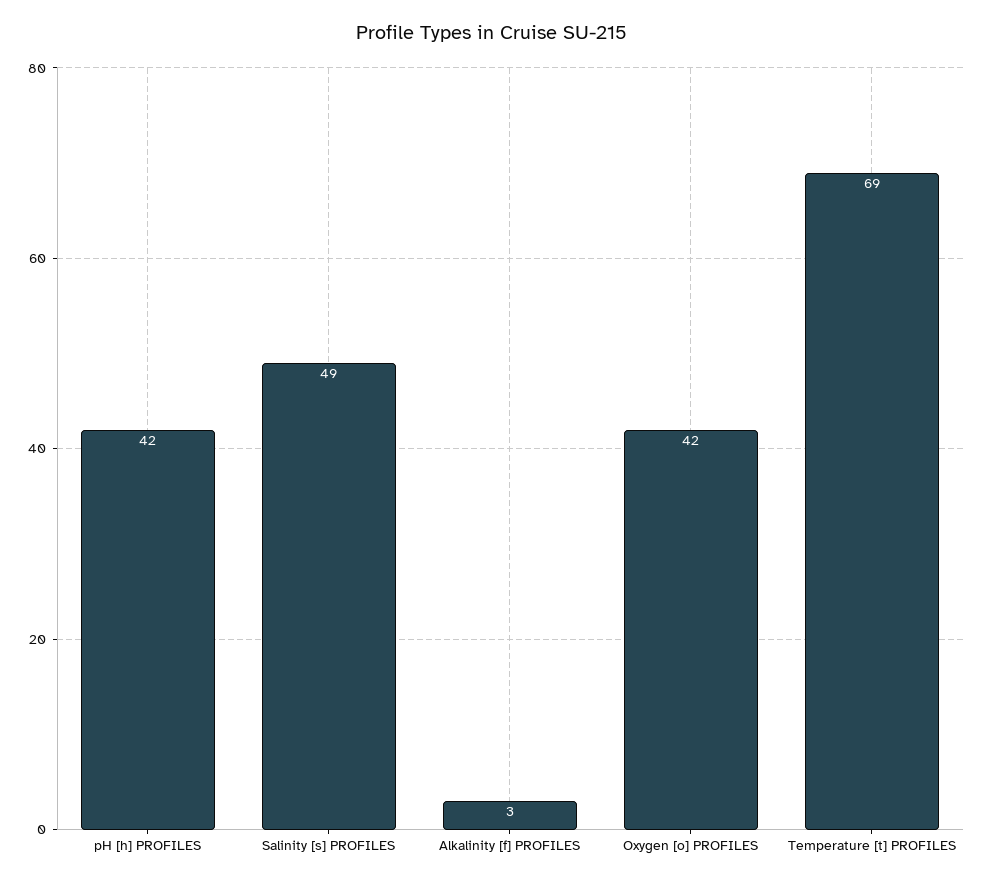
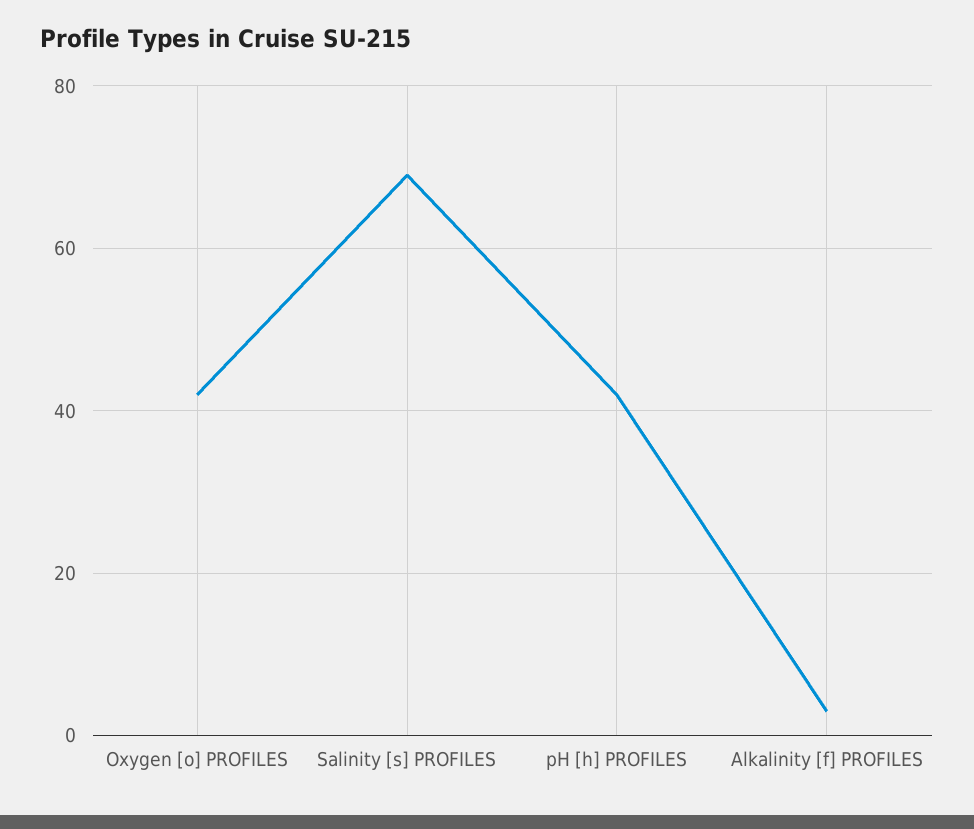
Salinity [s] PROFILES: 49 -> 70
Temperature [t] PROFILES: 69 -> none

